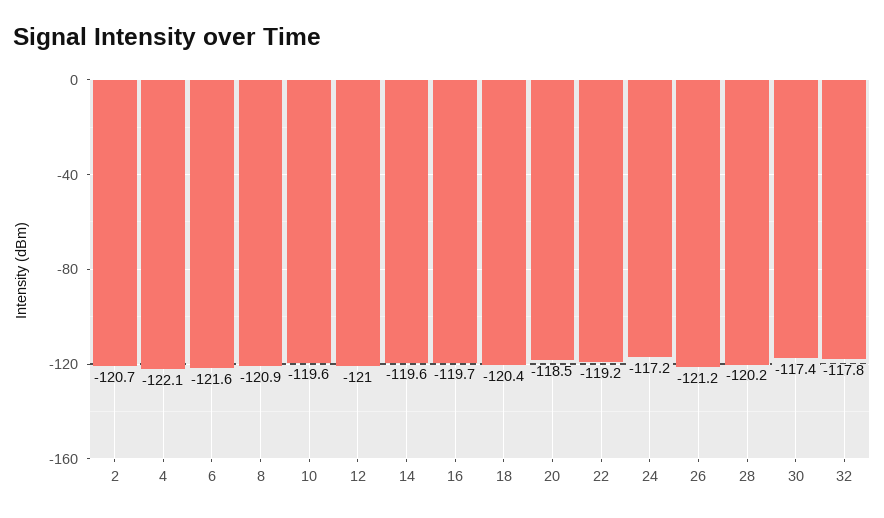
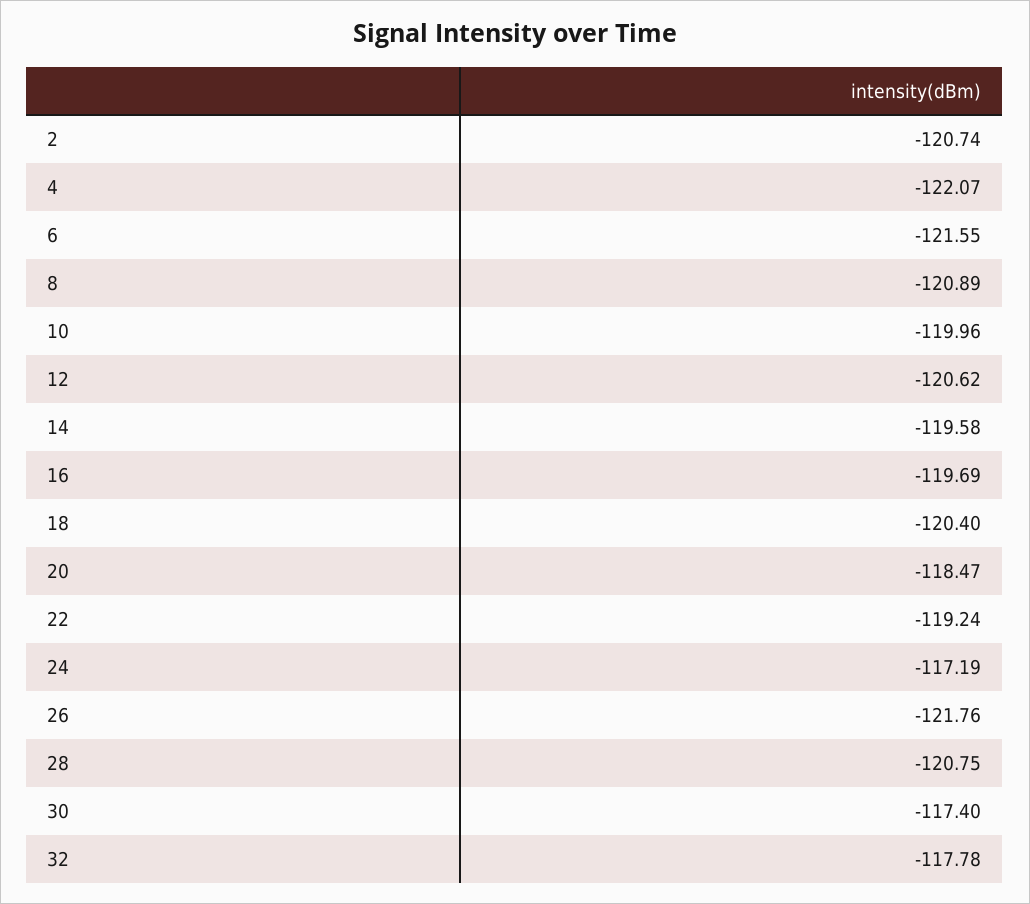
10: -119.6 -> -119.96
12: -121 -> -120.62
26: -121.2 -> -121.76
28: -120.2 -> -120.75

